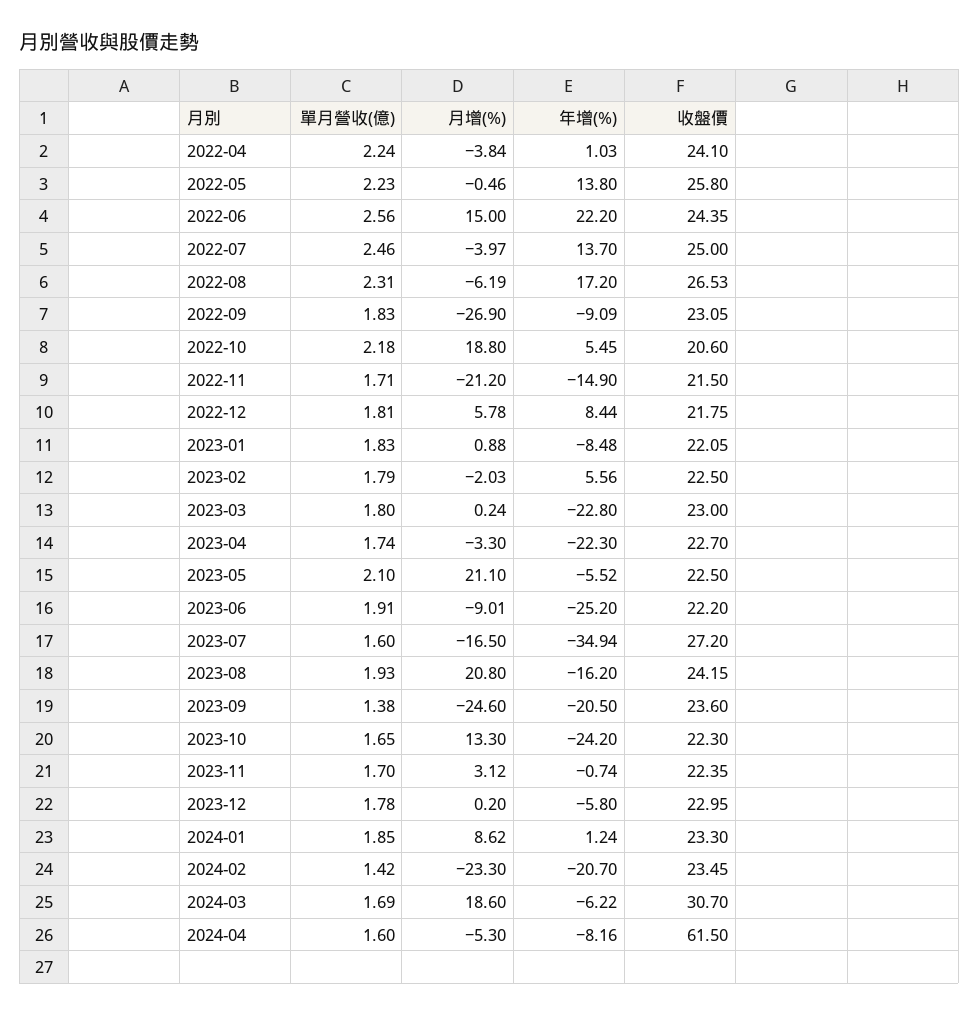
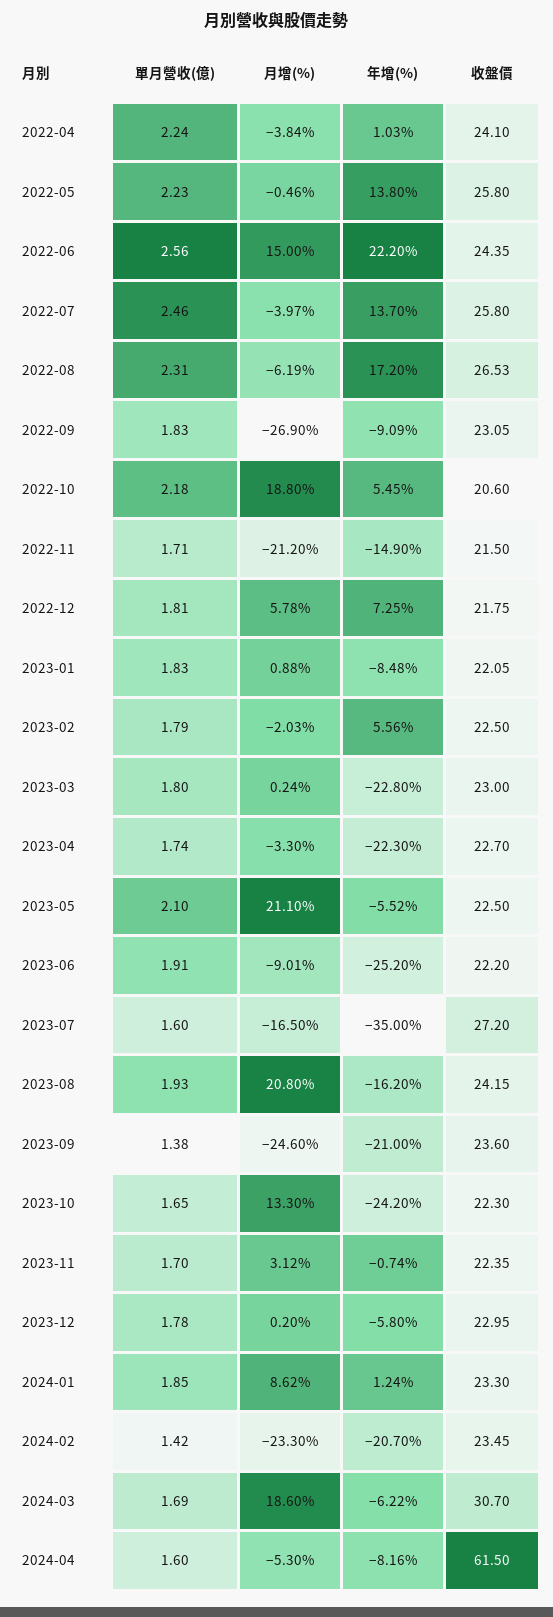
收盤價, 2022-07: 25 -> 25.8
年增(%), 2022-12: 8.44 -> 7.25
年增(%), 2023-07: -34.94 -> -35
年增(%), 2023-09: -20.5 -> -21

